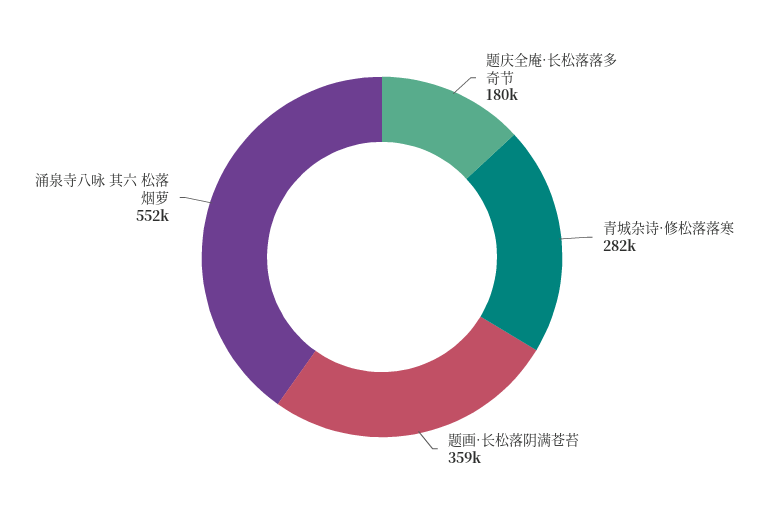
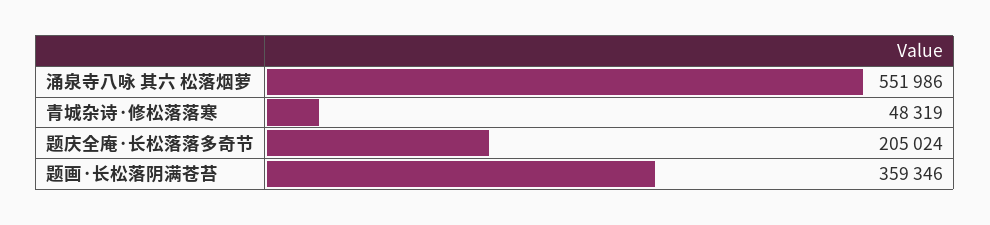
题庆全庵·长松落落多奇节: 180000 -> 205024
青城杂诗·修松落落寒: 282000 -> 48319

